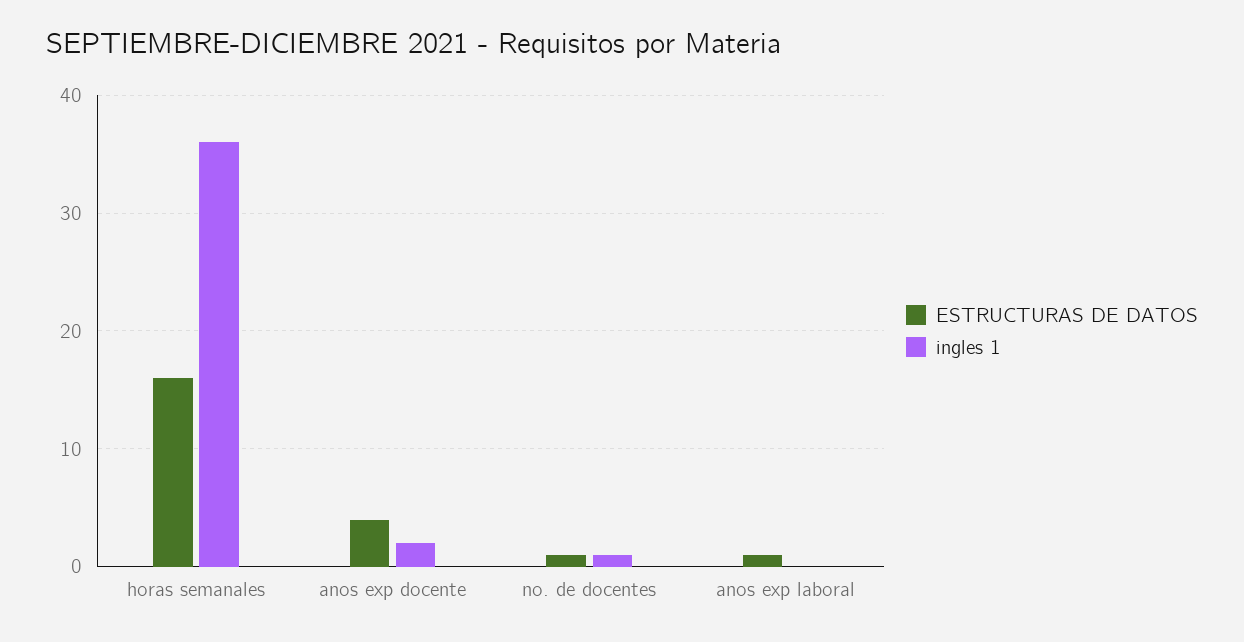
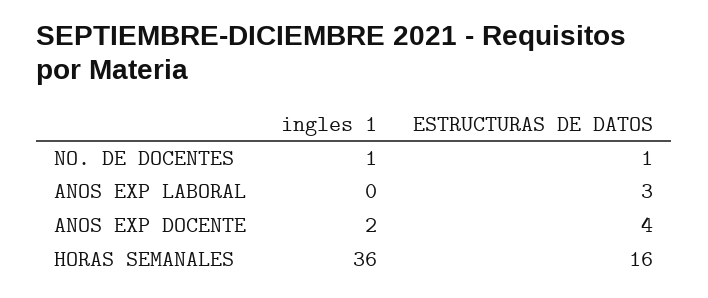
ESTRUCTURAS DE DATOS, anos exp laboral: 1 -> 3

